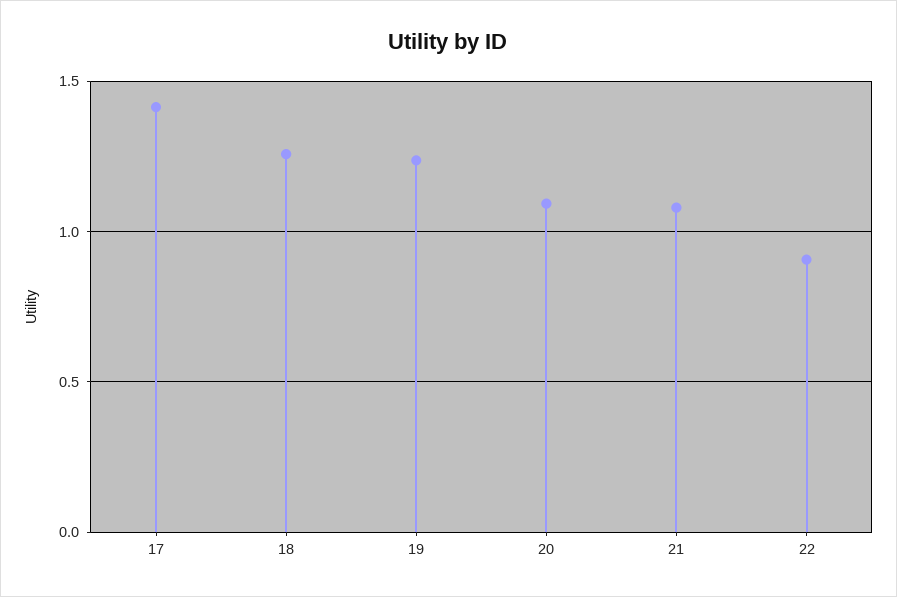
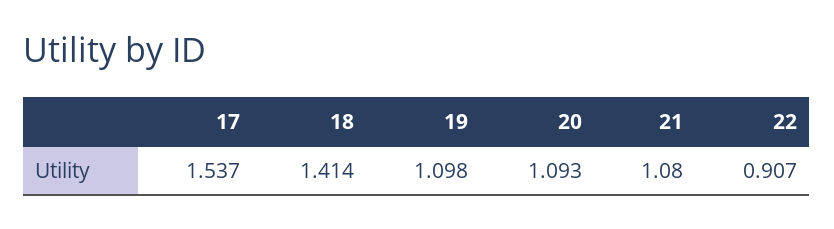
17: 1.4 -> 1.537
18: 1.25 -> 1.414
19: 1.25 -> 1.098

